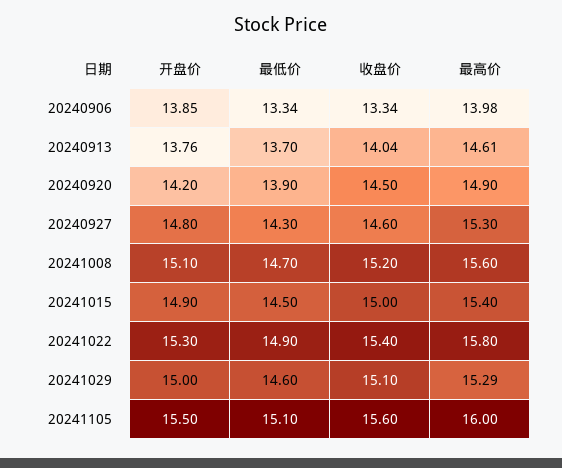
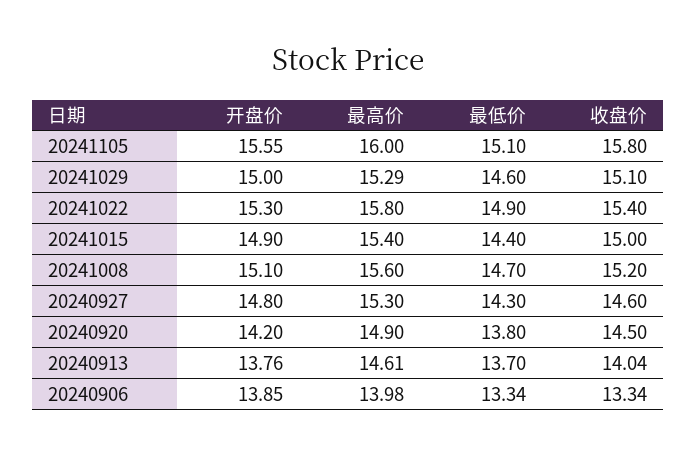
最低价, 20240920: 13.9 -> 13.8
最低价, 20241015: 14.5 -> 14.4
开盘价, 20241105: 15.5 -> 15.55
收盘价, 20241105: 15.6 -> 15.8

